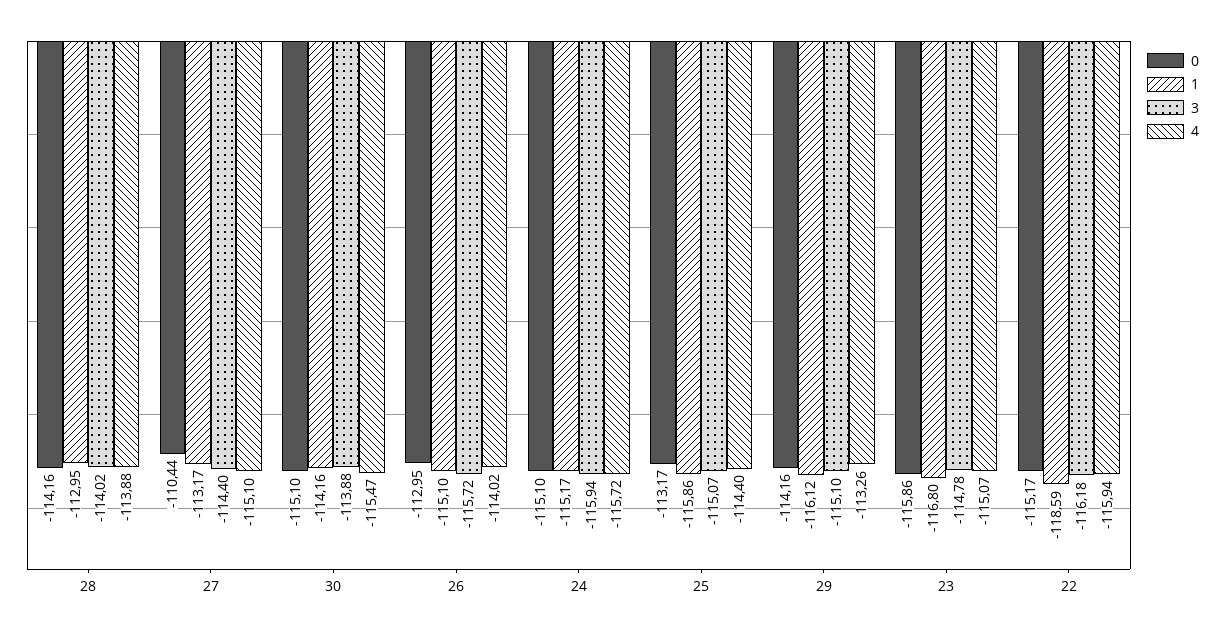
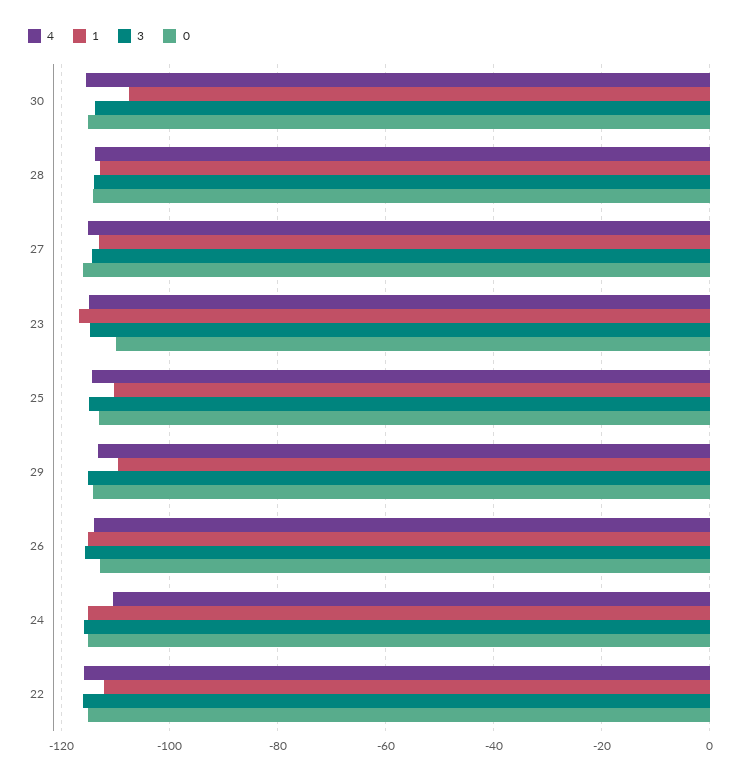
0, 27: -110.44 -> -116
1, 30: -114.16 -> -108
4, 24: -115.72 -> -110
1, 25: -115.86 -> -110
1, 29: -116.12 -> -110
0, 23: -115.86 -> -110
1, 22: -118.59 -> -112

